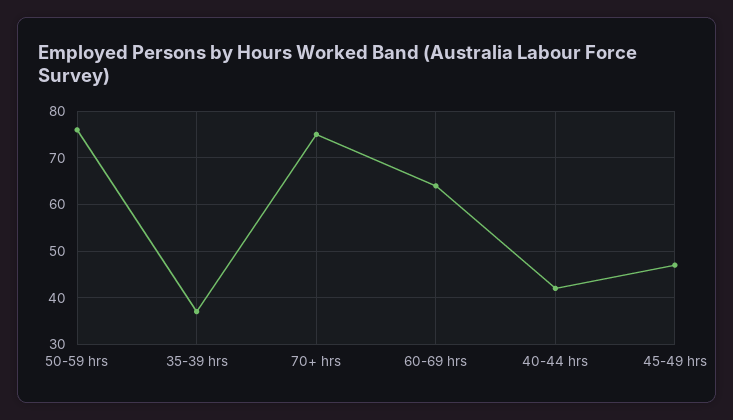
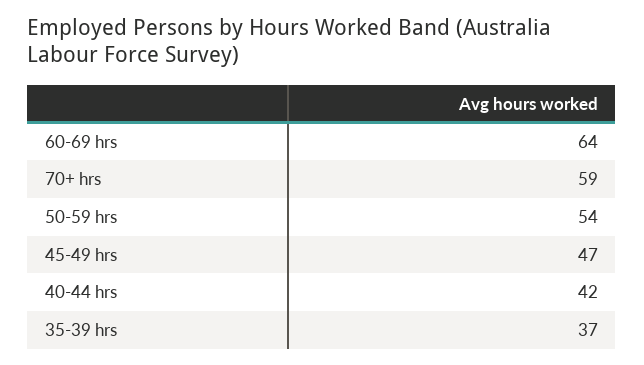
50-59 hrs: 75 -> 54
70+ hrs: 75 -> 59

